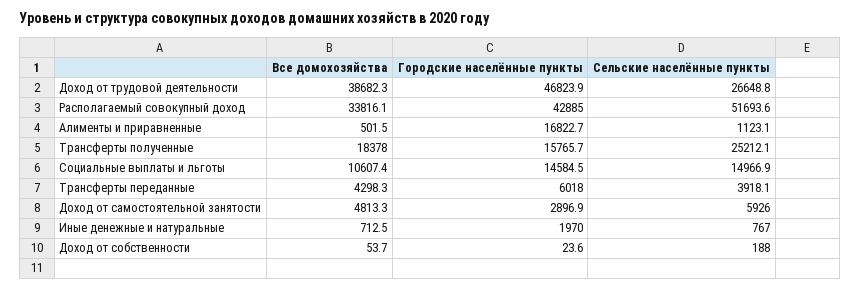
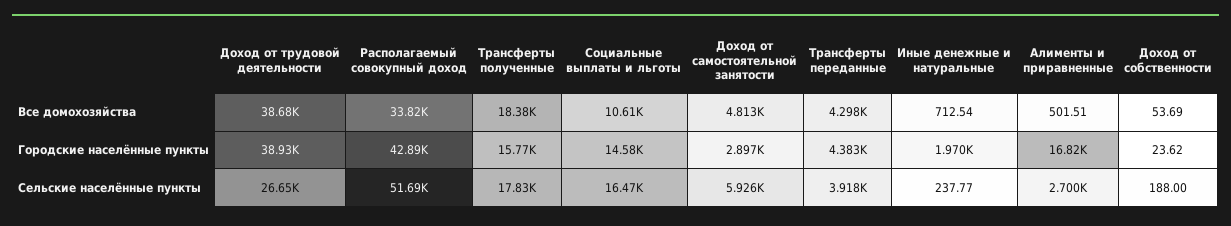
Городские населённые пункты, Доход от трудовой деятельности: 46823.9 -> 38930
Сельские населённые пункты, Алименты и приравненные: 1123.1 -> 2700
Сельские населённые пункты, Трансферты полученные: 25212.1 -> 17830
Сельские населённые пункты, Социальные выплаты и льготы: 14966.9 -> 16470
Городские населённые пункты, Трансферты переданные: 6018 -> 4383
Сельские населённые пункты, Иные денежные и натуральные: 767 -> 237.77

